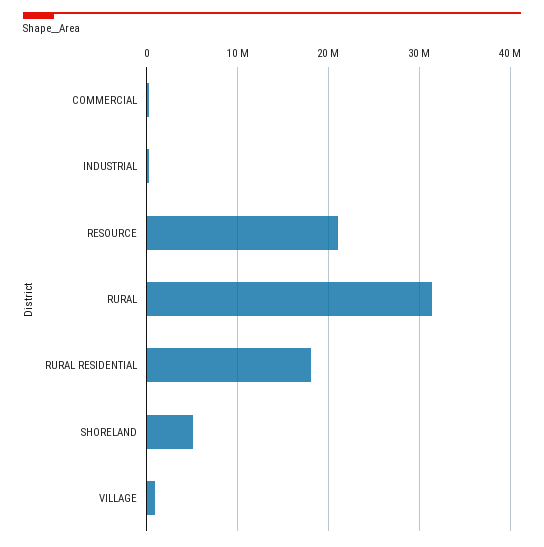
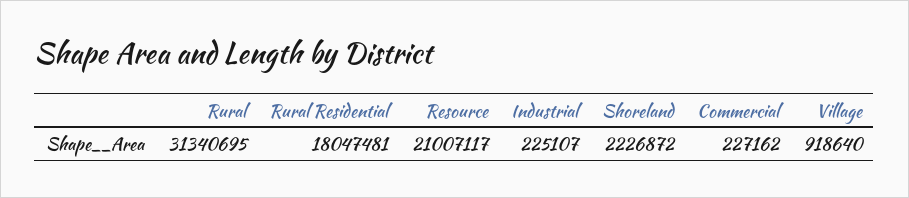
SHORELAND: 5000000 -> 2226872

